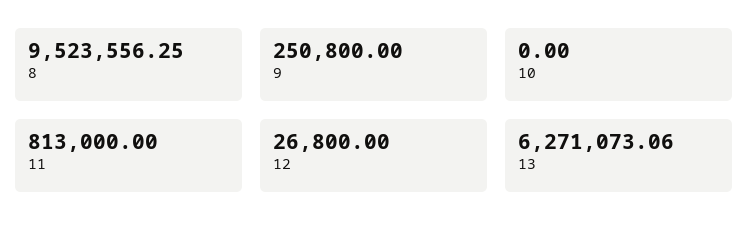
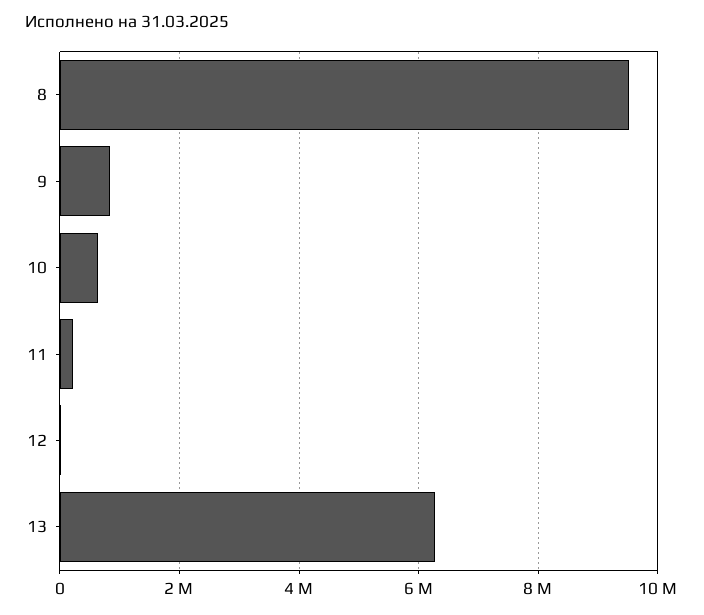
9: 250800 -> 800000
10: 0 -> 600000
11: 813000 -> 200000

